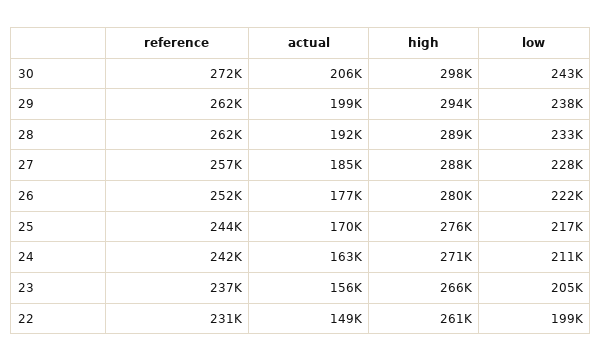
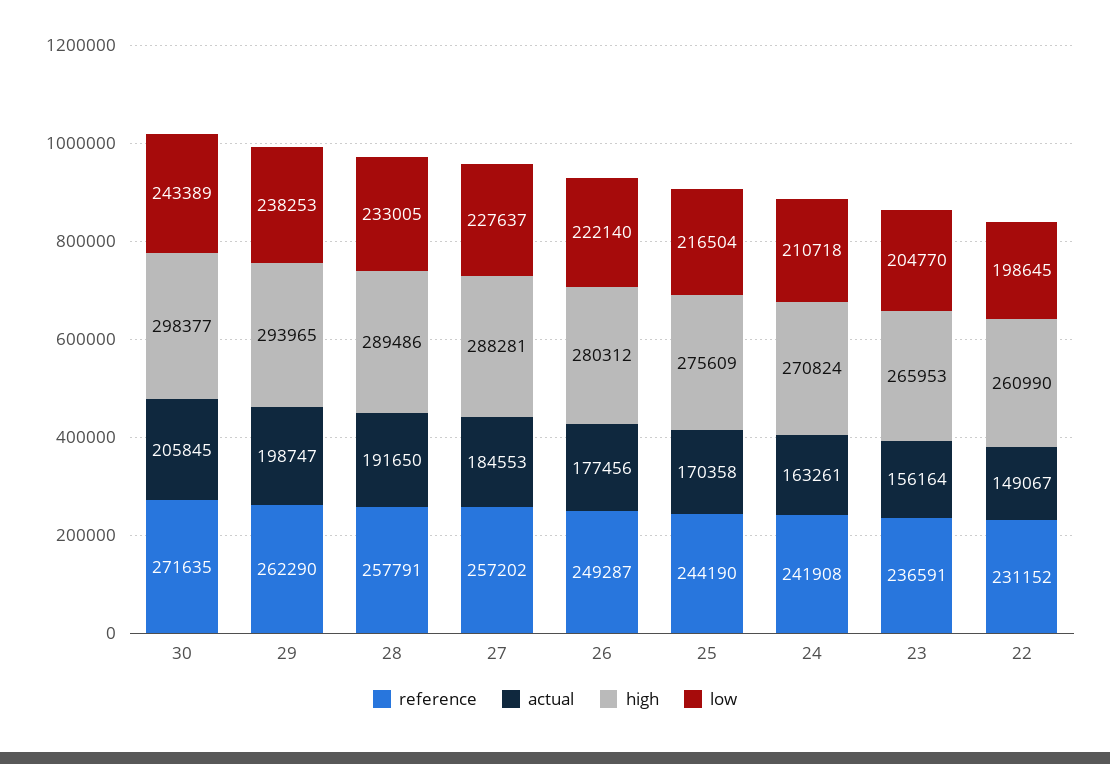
reference, 28: 262000 -> 257791
reference, 26: 252000 -> 249287

